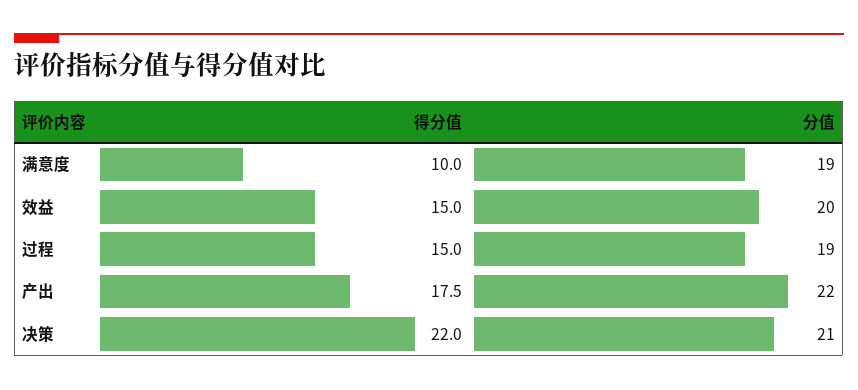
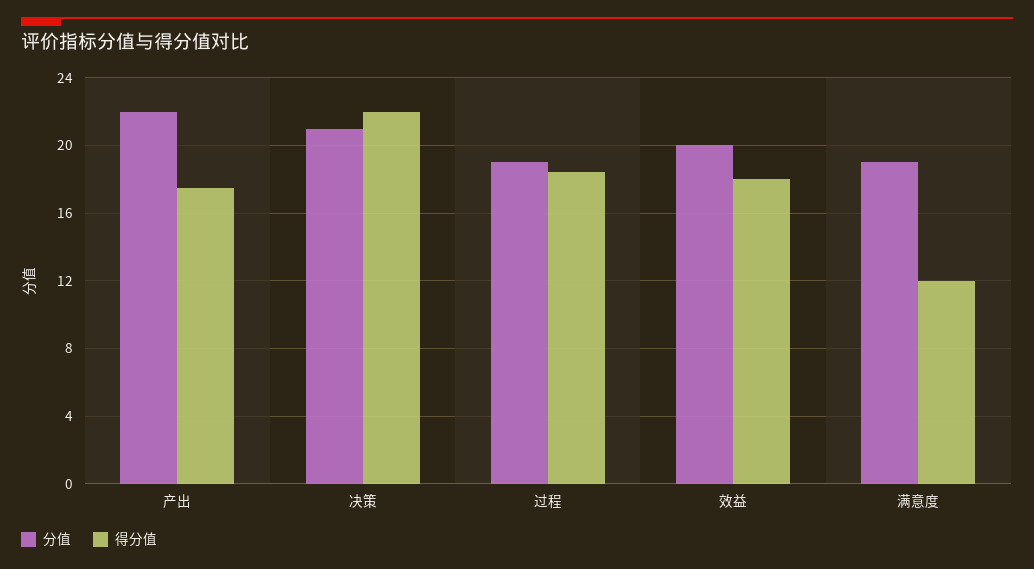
得分值, 满意度: 10 -> 12
得分值, 效益: 15 -> 18
得分值, 过程: 15 -> 18.5

